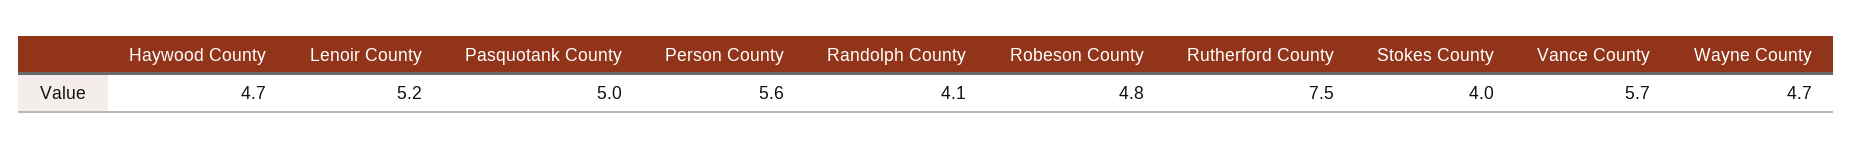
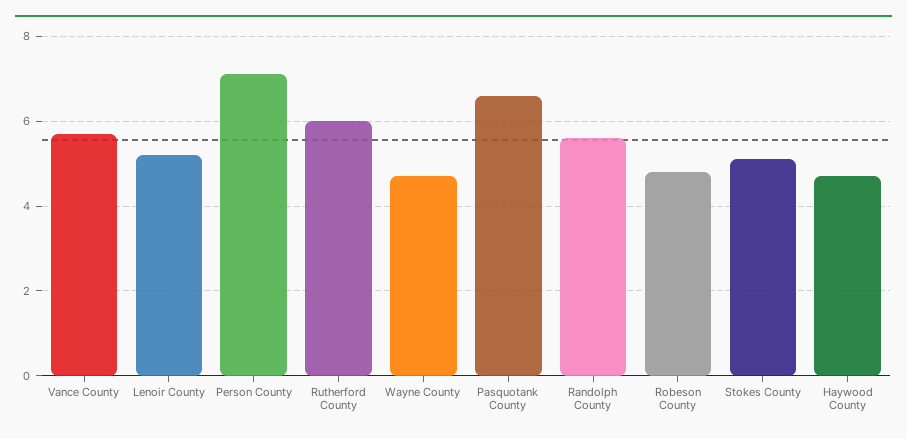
Pasquotank County: 5 -> 6.5
Person County: 5.6 -> 7
Randolph County: 4.1 -> 5.5
Rutherford County: 7.5 -> 6
Stokes County: 4 -> 5

